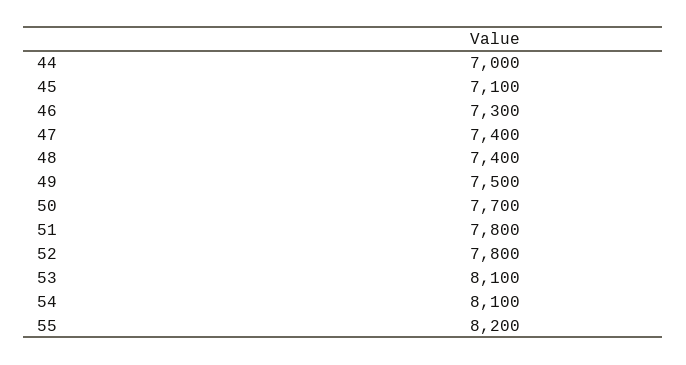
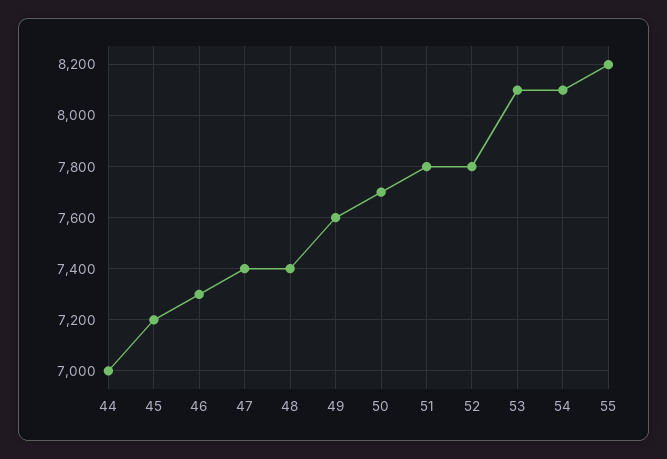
45: 7100 -> 7200
49: 7500 -> 7600

